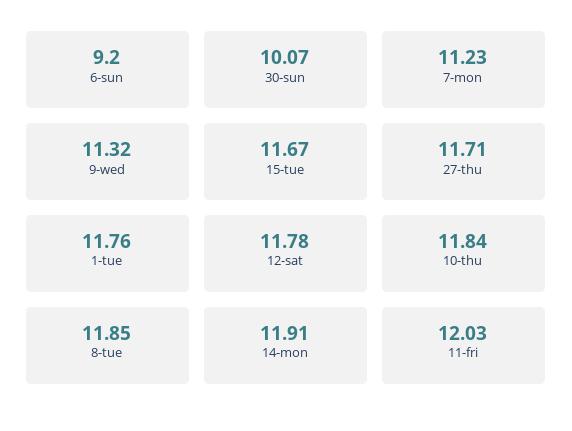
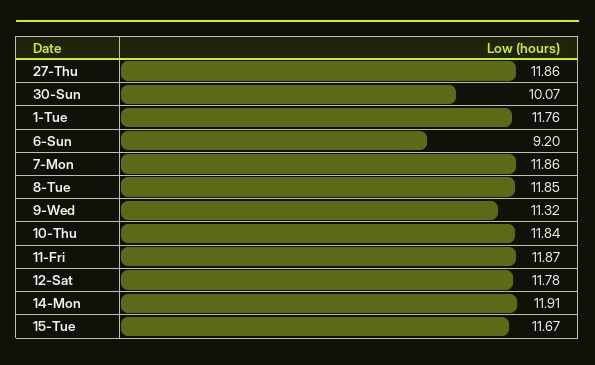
7-mon: 11.23 -> 11.86
27-thu: 11.71 -> 11.86
11-fri: 12.03 -> 11.87

